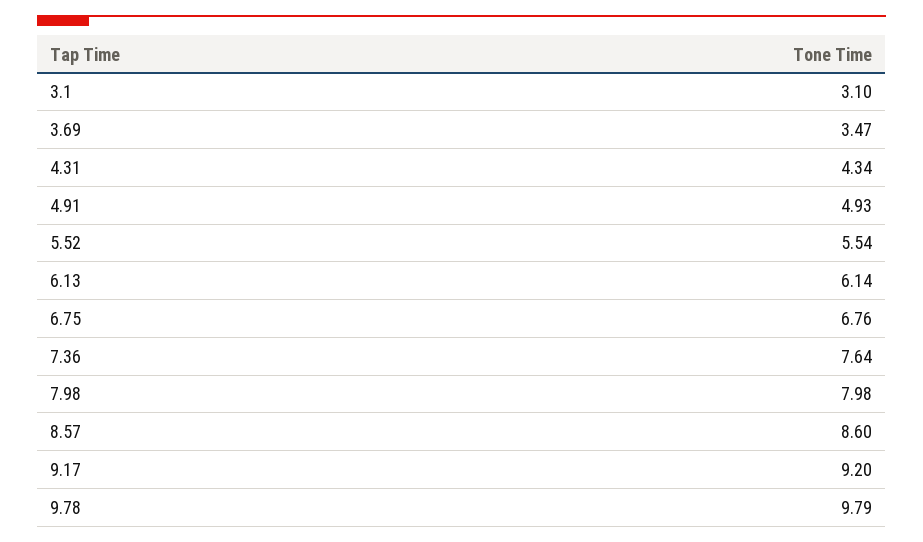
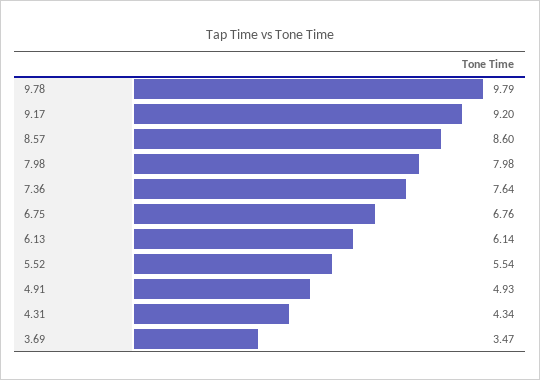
3.1: 3.1 -> none

